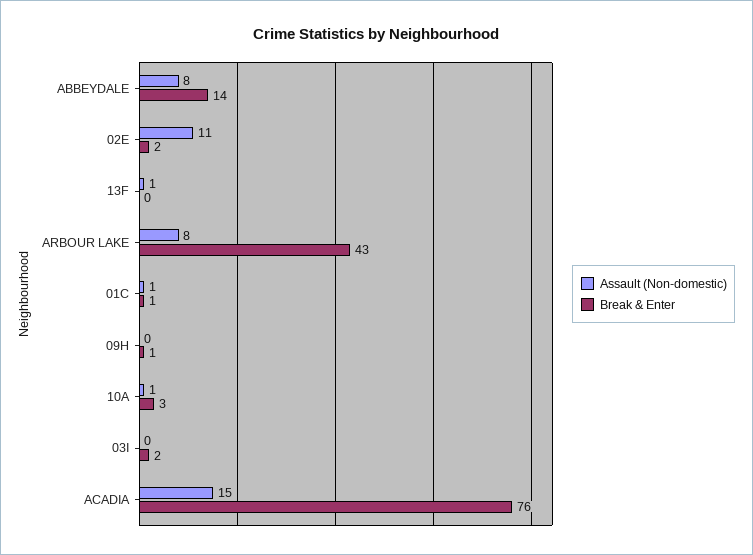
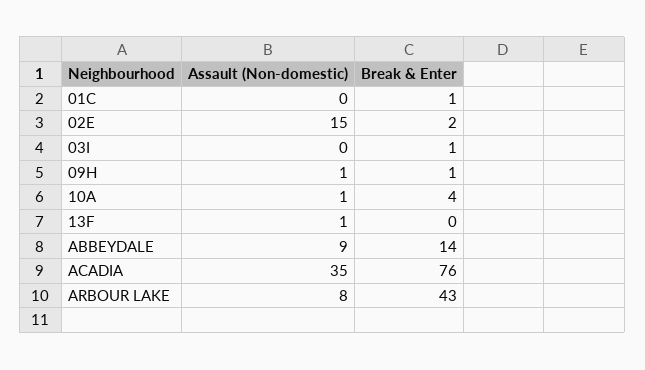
Assault (Non-domestic), ABBEYDALE: 8 -> 9
Assault (Non-domestic), 02E: 11 -> 15
Assault (Non-domestic), 01C: 1 -> 0
Assault (Non-domestic), 09H: 0 -> 1
Break & Enter, 10A: 3 -> 4
Break & Enter, 03I: 2 -> 1
Assault (Non-domestic), ACADIA: 15 -> 35

